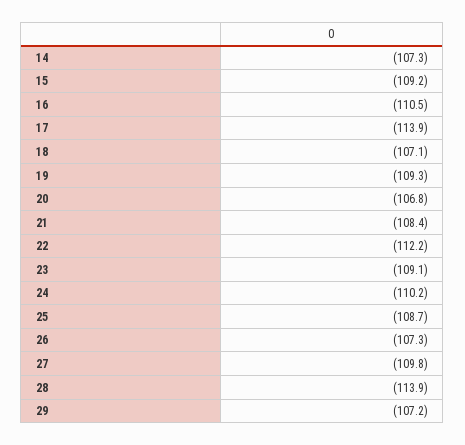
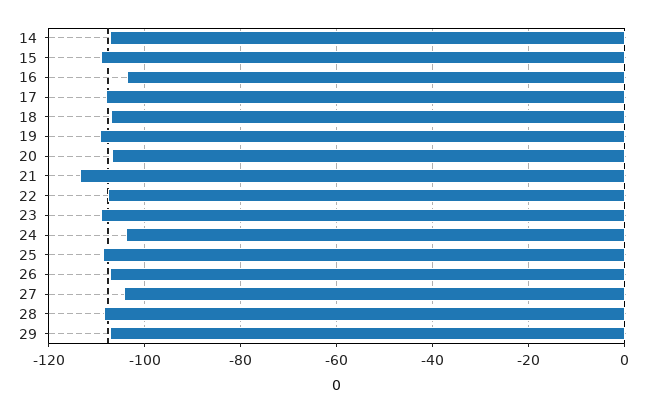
16: -110.5 -> -104
17: -113.9 -> -108
21: -108.4 -> -114
22: -112.2 -> -108
24: -110.2 -> -104
27: -109.8 -> -104
28: -113.9 -> -108

